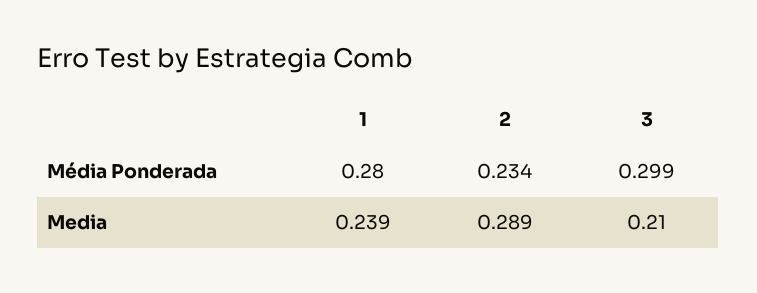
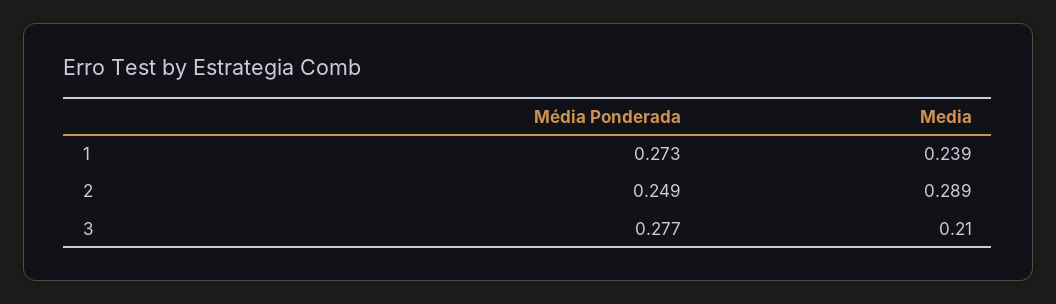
1, Média Ponderada: 0.28 -> 0.273
2, Média Ponderada: 0.234 -> 0.249
3, Média Ponderada: 0.299 -> 0.277

